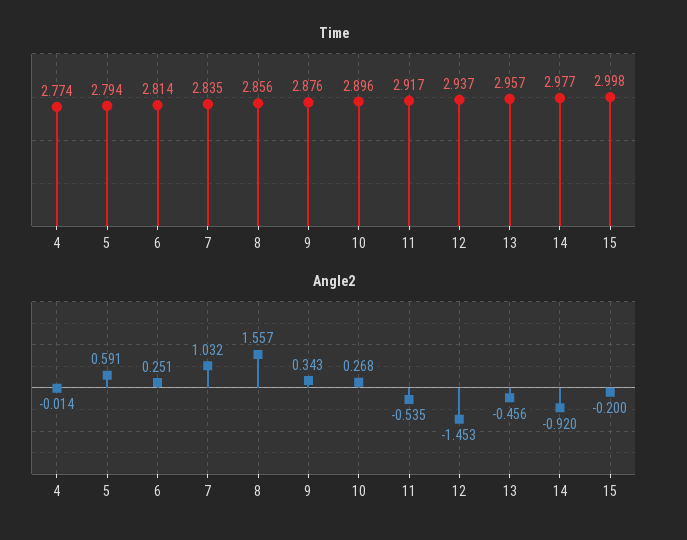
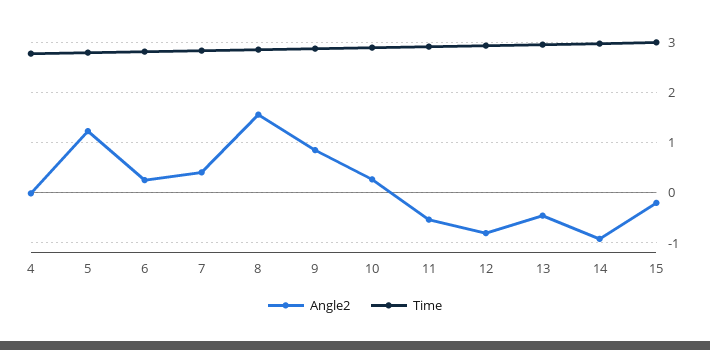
Angle2, 5: 0.591 -> 1.2
Angle2, 7: 1.032 -> 0.4
Angle2, 9: 0.343 -> 0.8
Angle2, 12: -1.453 -> -0.8

